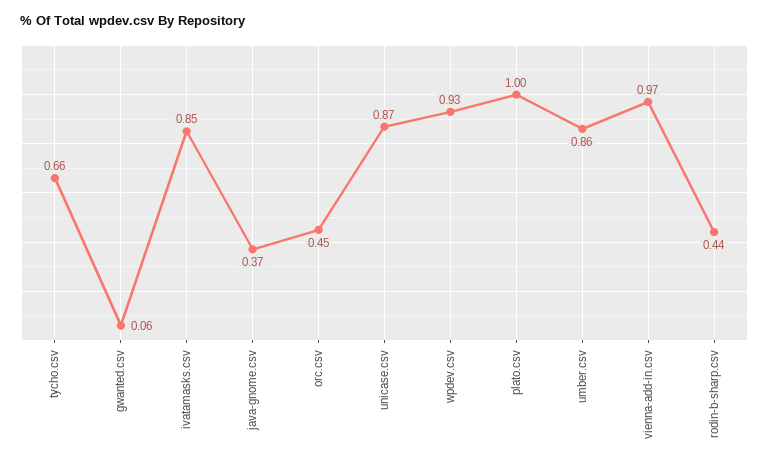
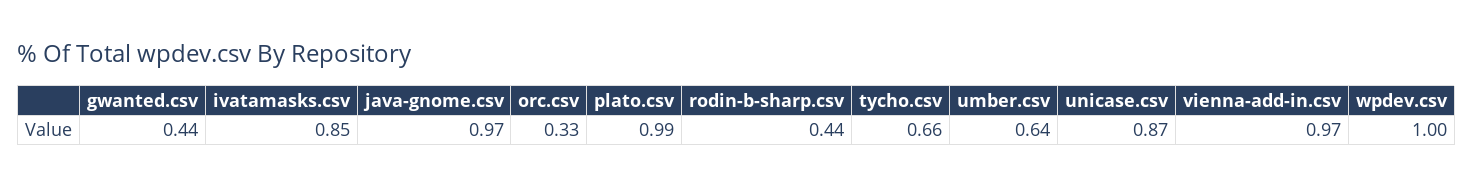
gwanted.csv: 0.06 -> 0.44
java-gnome.csv: 0.37 -> 0.97
orc.csv: 0.45 -> 0.33
wpdev.csv: 0.93 -> 1
plato.csv: 1 -> 0.99
umber.csv: 0.86 -> 0.64

